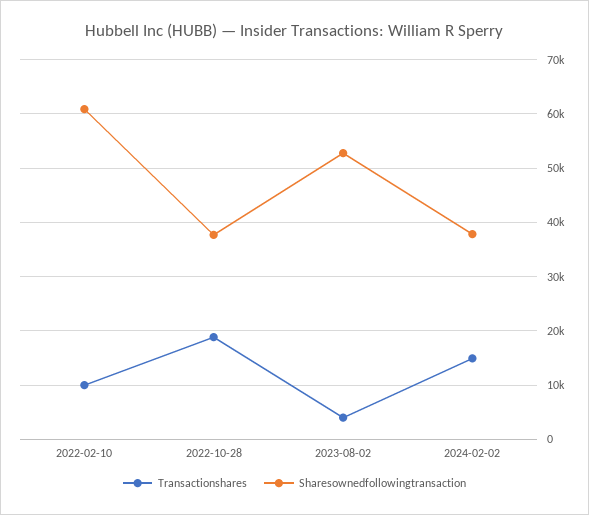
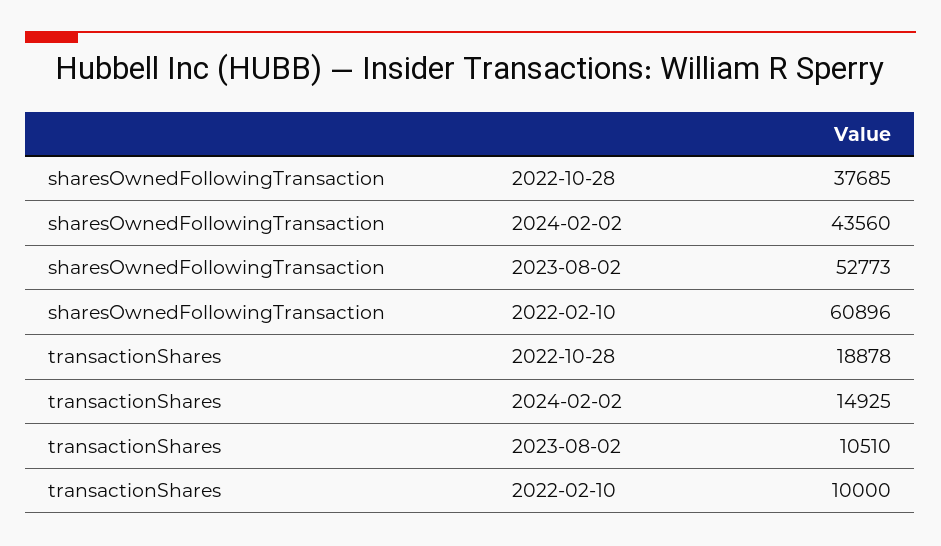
Transactionshares, 2023-08-02: 4000 -> 10510
Sharesownedfollowingtransaction, 2024-02-02: 38000 -> 43560

